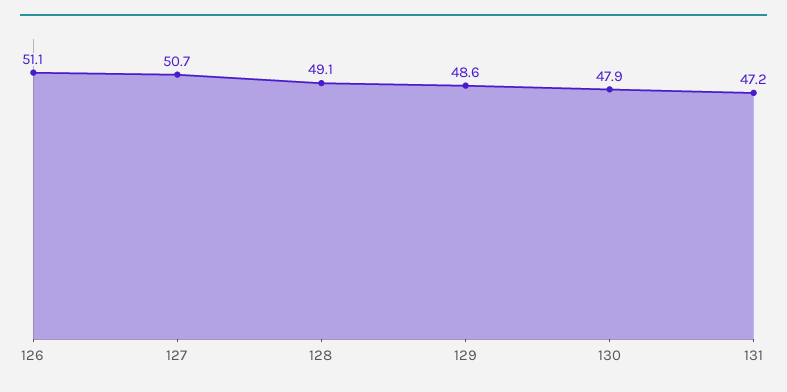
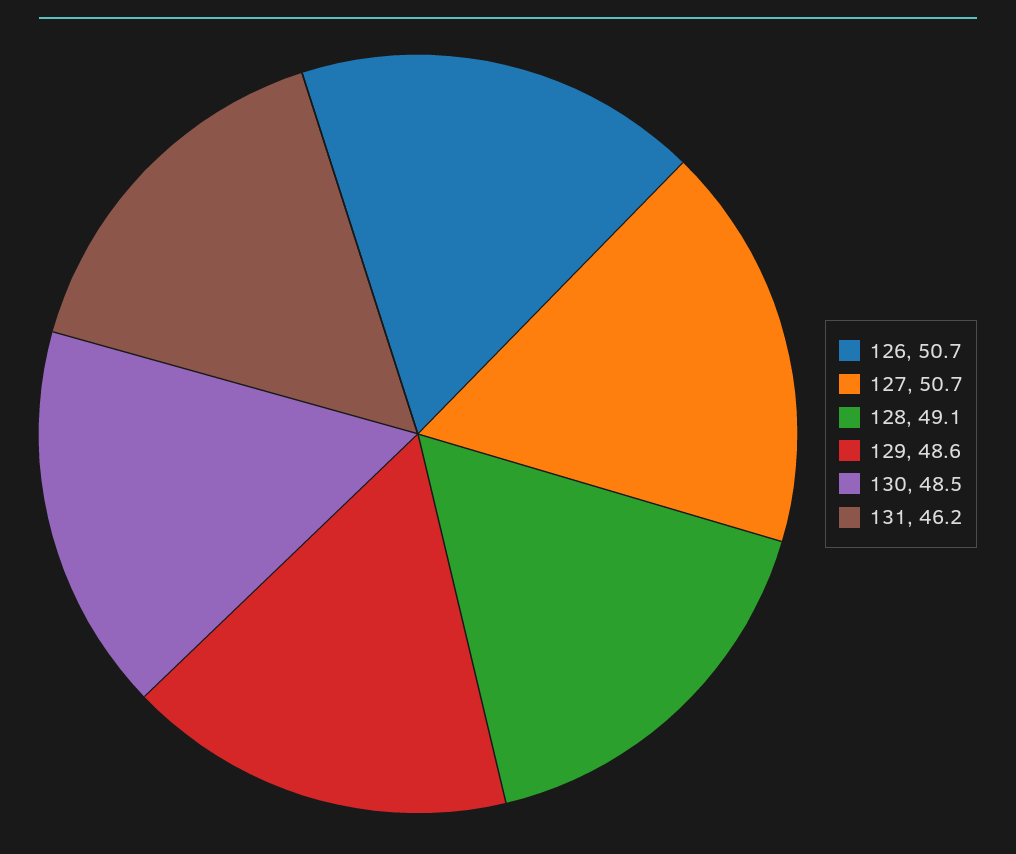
126: 51.1 -> 50.7
130: 47.9 -> 48.5
131: 47.2 -> 46.2

